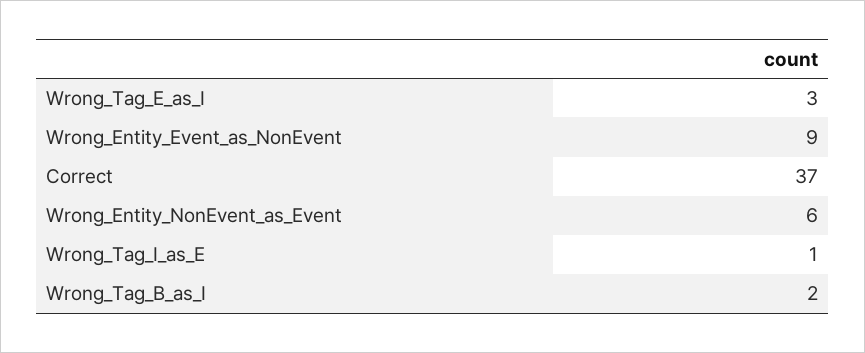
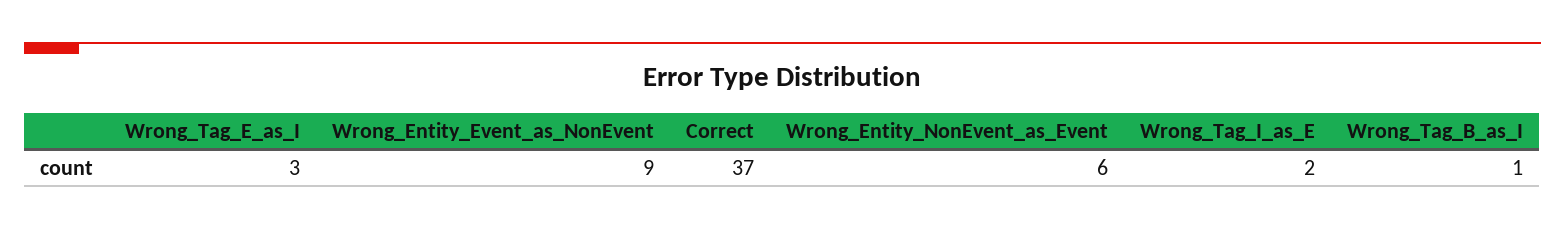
Wrong_Tag_I_as_E: 1 -> 2
Wrong_Tag_B_as_I: 2 -> 1

